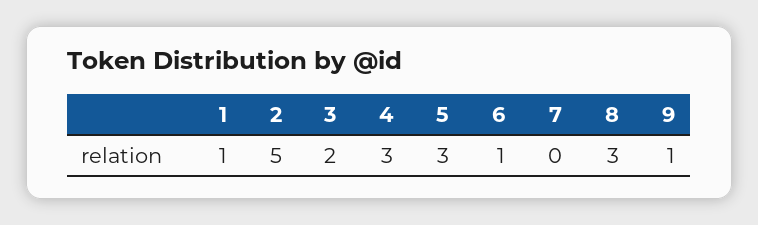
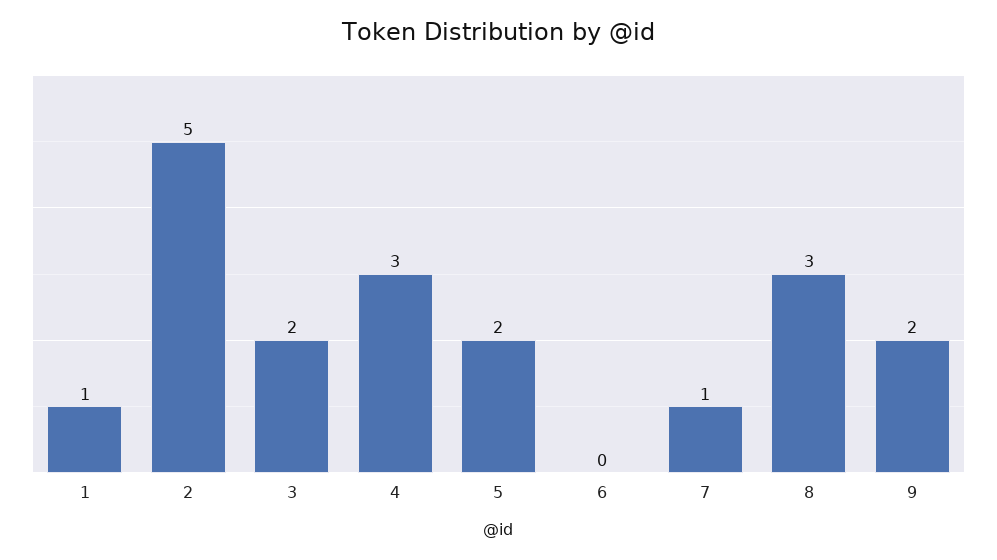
5: 3 -> 2
6: 1 -> 0
7: 0 -> 1
9: 1 -> 2

